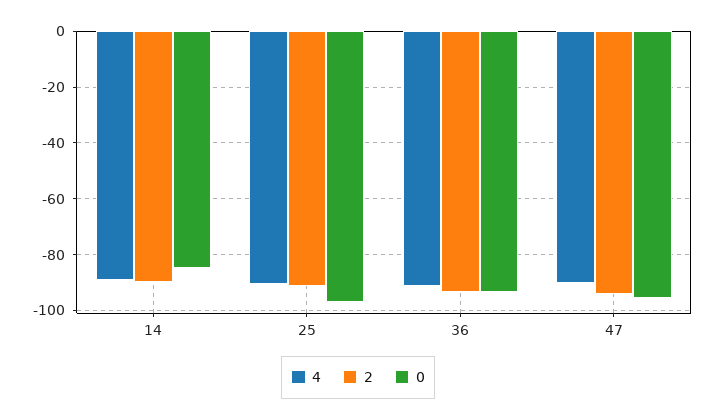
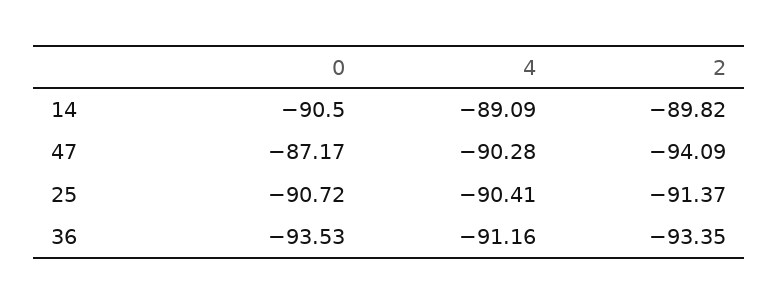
0, 14: -85 -> -90.5
0, 25: -97.5 -> -90.72
0, 47: -95 -> -87.17

